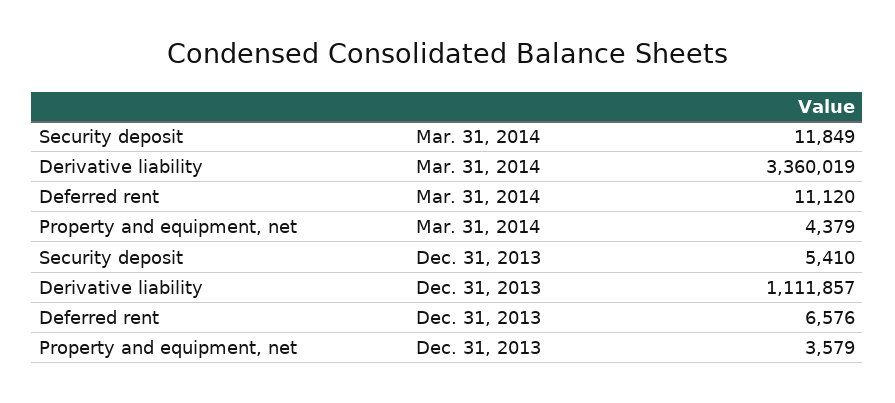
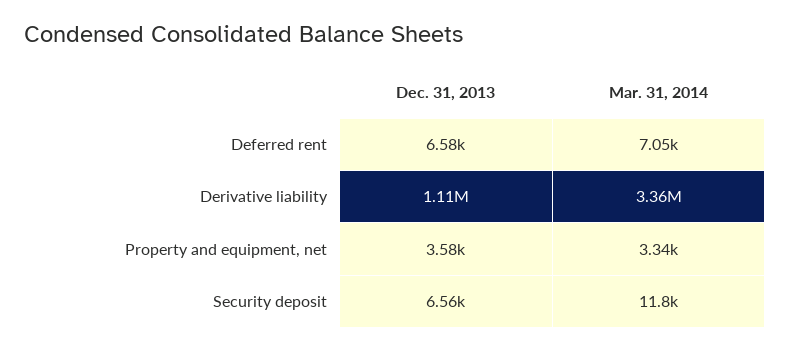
Deferred rent, Mar. 31, 2014: 11120 -> 7050
Property and equipment, net, Mar. 31, 2014: 4379 -> 3340
Security deposit, Dec. 31, 2013: 5410 -> 6560

